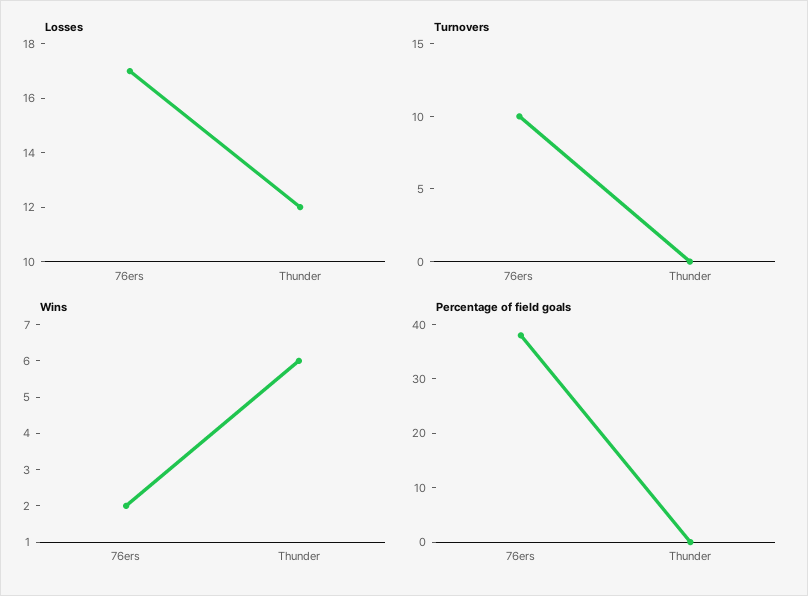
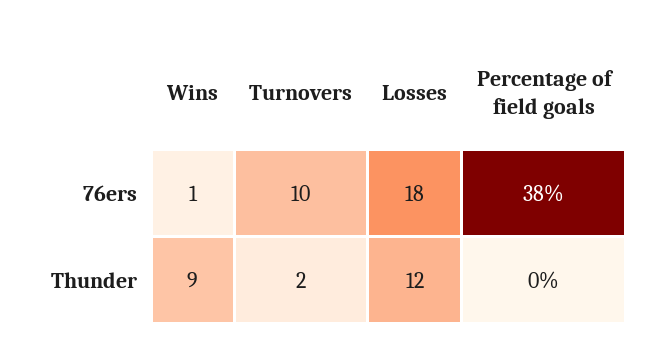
Losses, 76ers: 17 -> 18
Turnovers, Thunder: 0 -> 2
Wins, 76ers: 2 -> 1
Wins, Thunder: 6 -> 9

